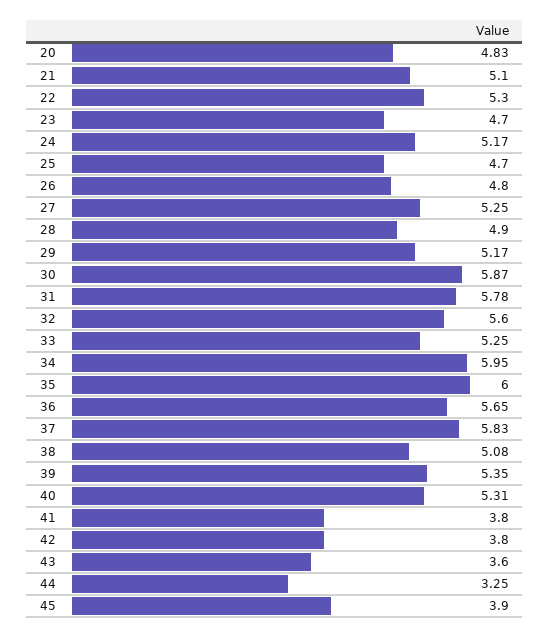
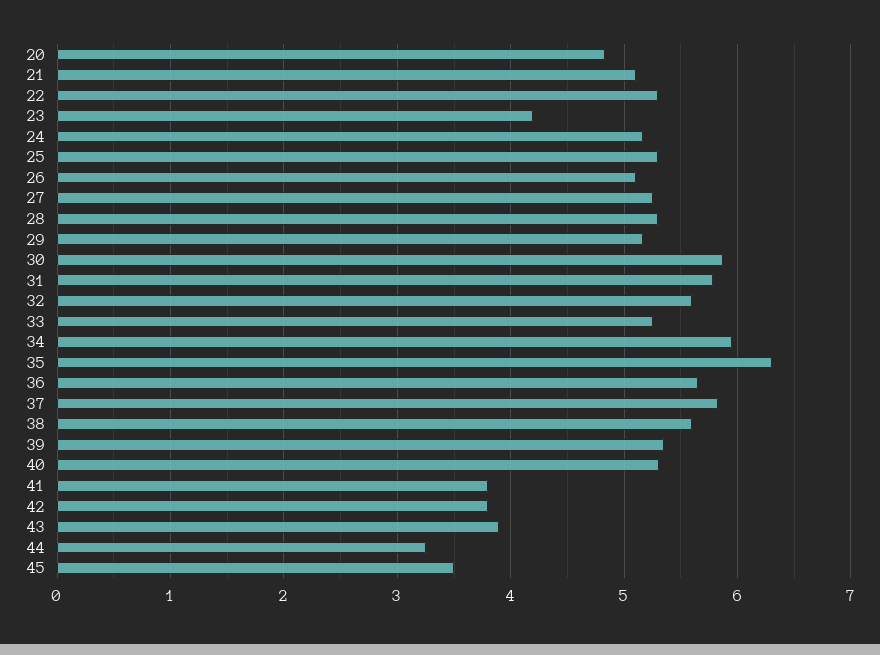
23: 4.7 -> 4.2
25: 4.7 -> 5.3
26: 4.8 -> 5.1
28: 4.9 -> 5.3
35: 6 -> 6.3
38: 5.08 -> 5.6
43: 3.6 -> 3.9
45: 3.9 -> 3.5

